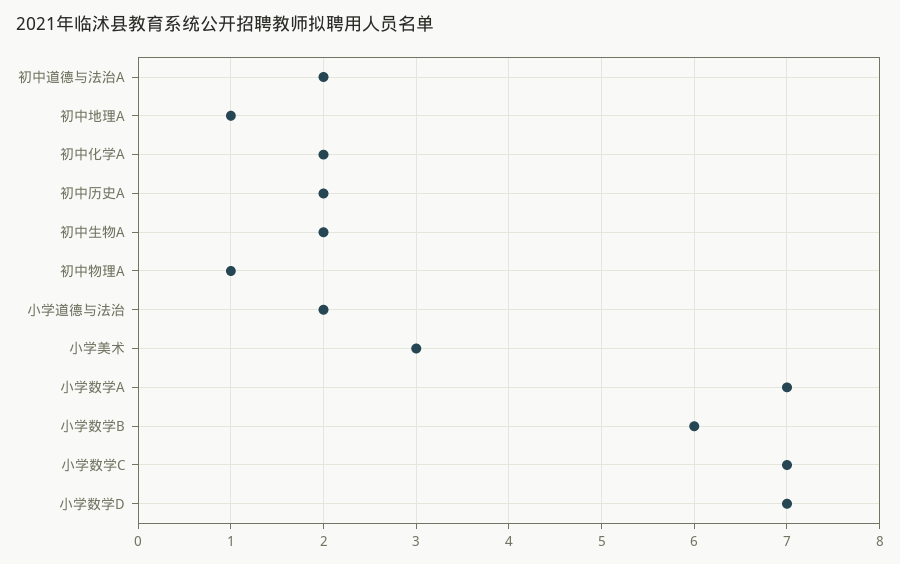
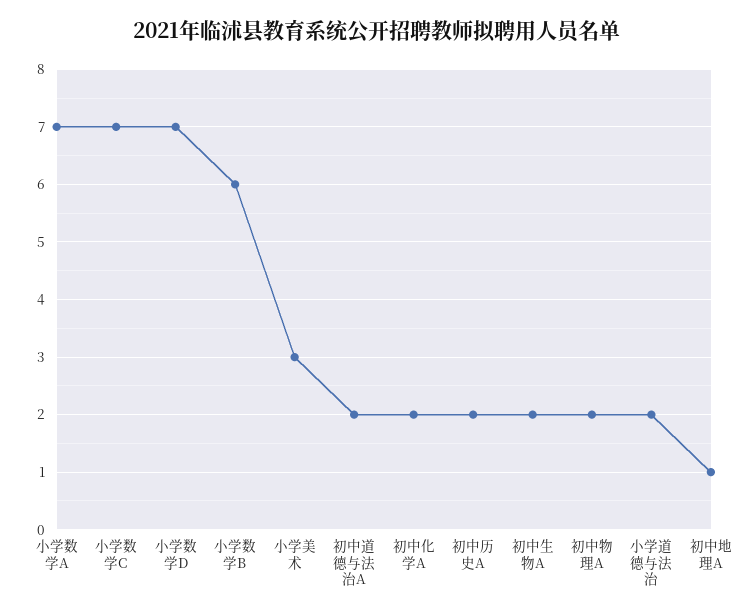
初中物理A: 1 -> 2

